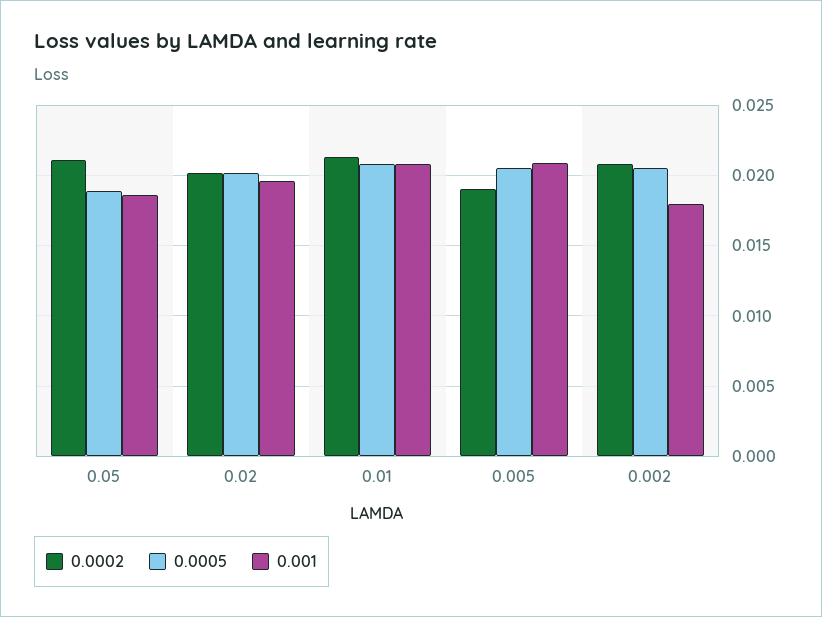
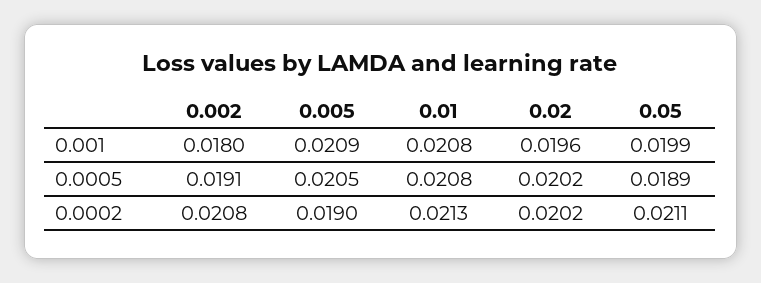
0.001, 0.05: 0.0185 -> 0.0199
0.0005, 0.002: 0.0205 -> 0.0191

